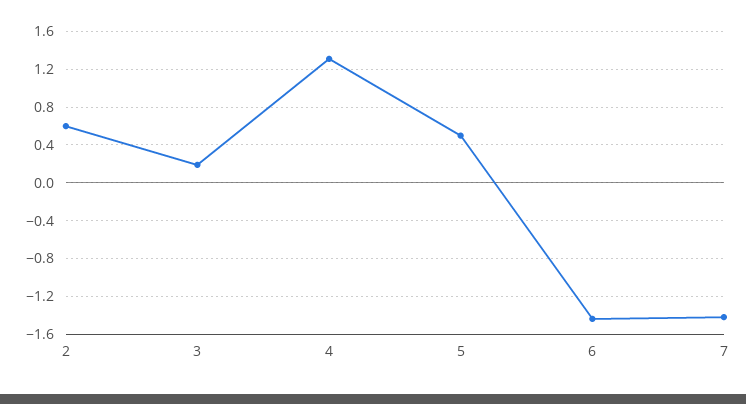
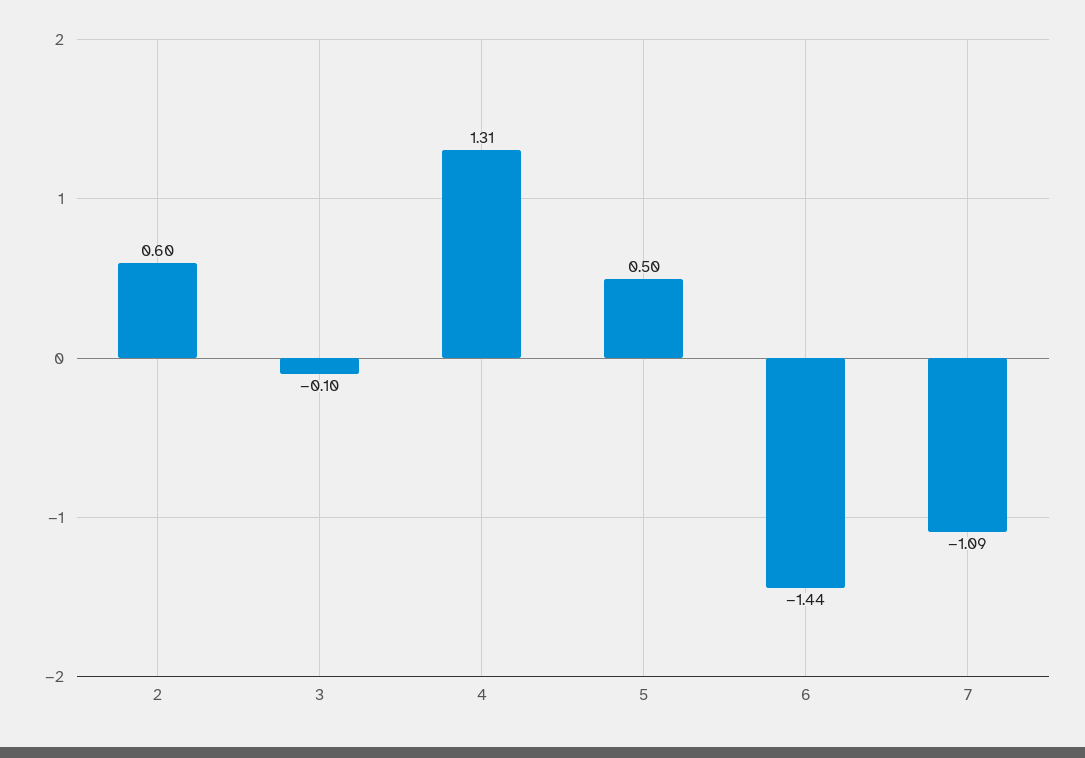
3: 0.2 -> -0.1
7: -1.4 -> -1.09

